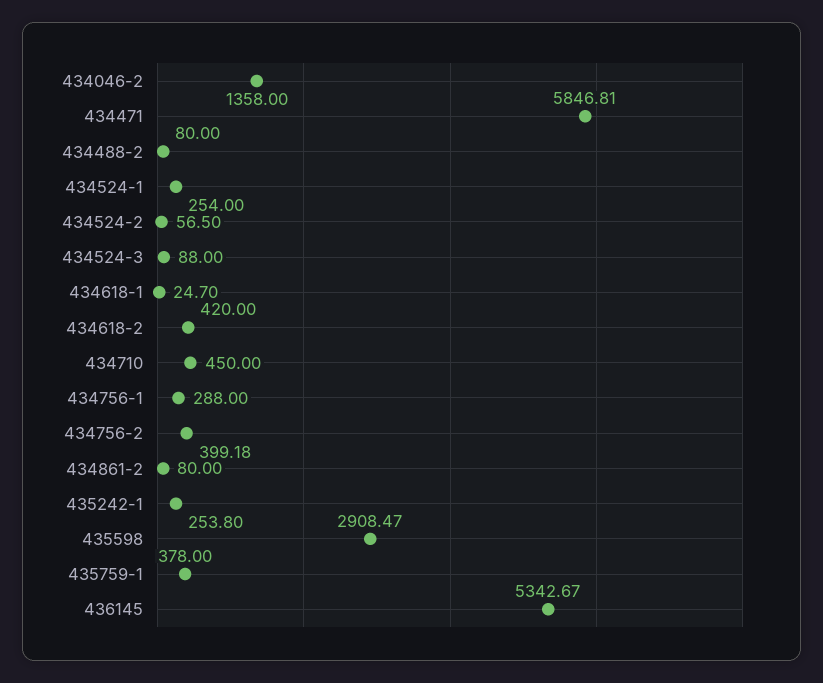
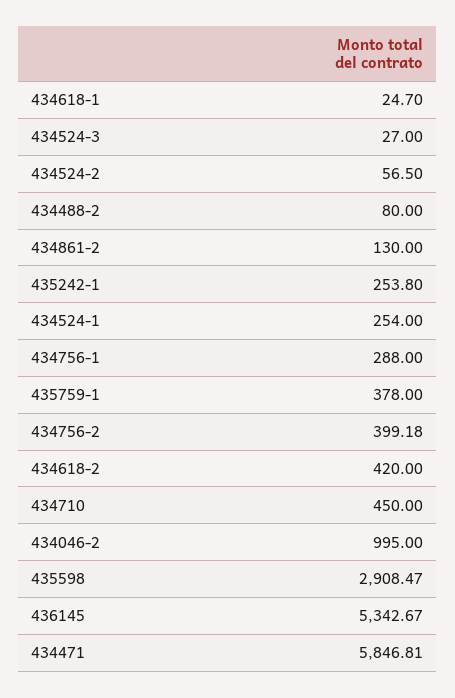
434046-2: 1358 -> 995
434524-3: 88 -> 27
434861-2: 80 -> 130

